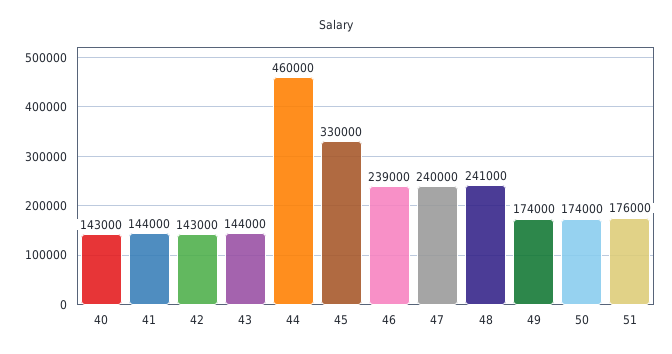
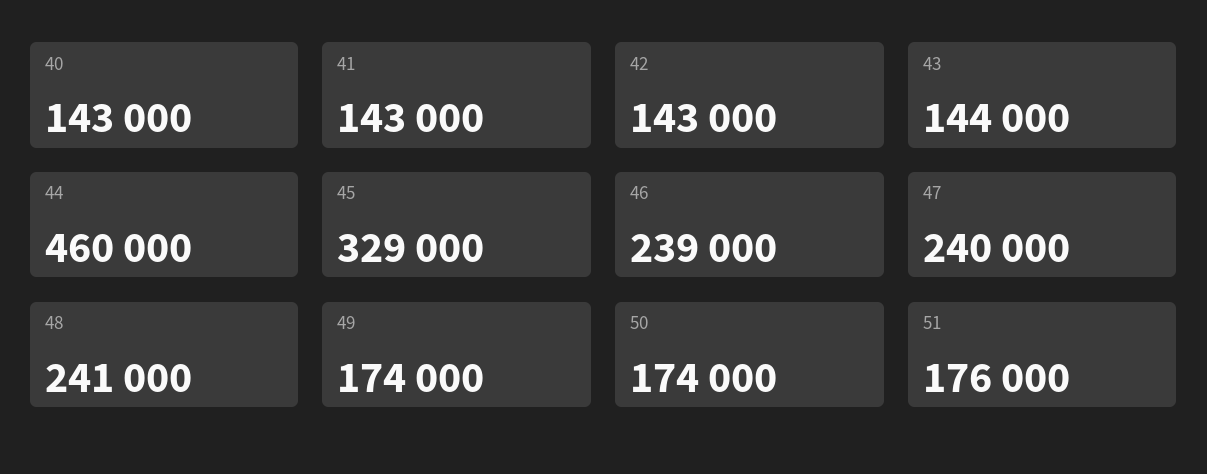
41: 144000 -> 143000
45: 330000 -> 329000

